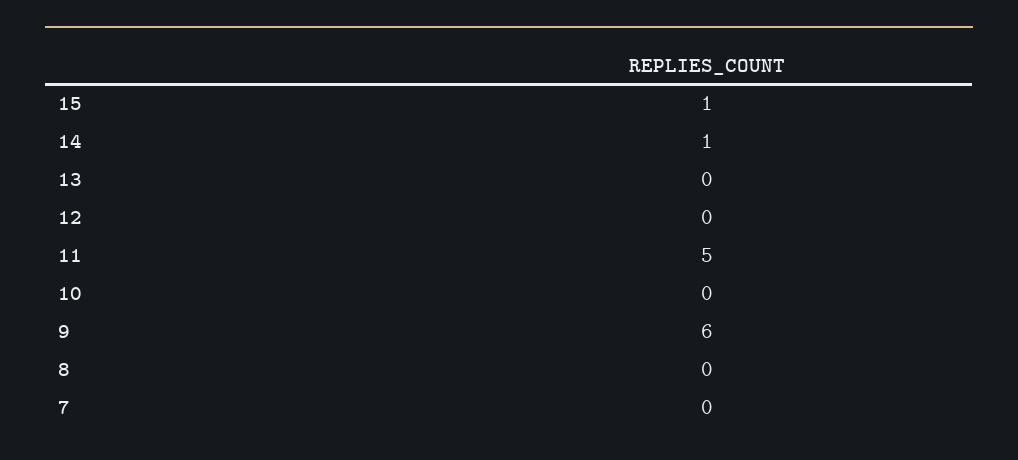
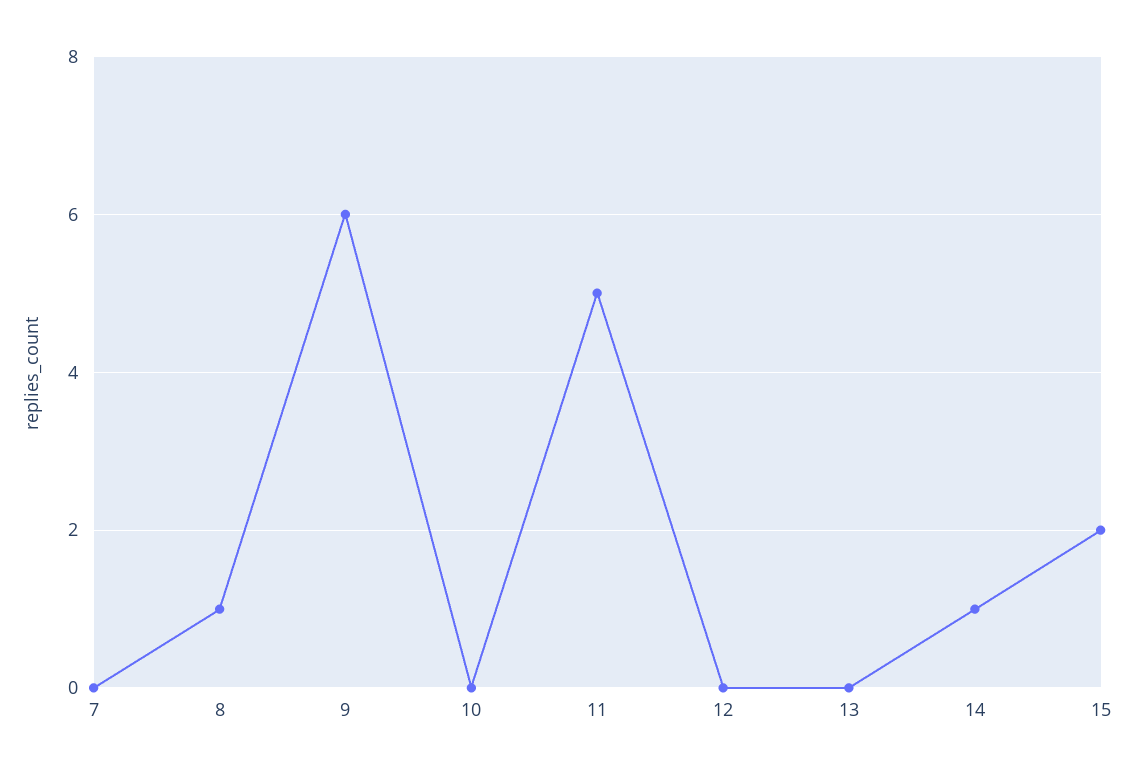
15: 1 -> 2
8: 0 -> 1

